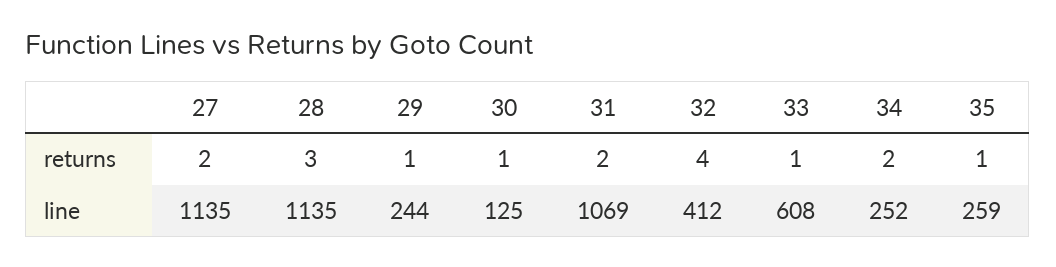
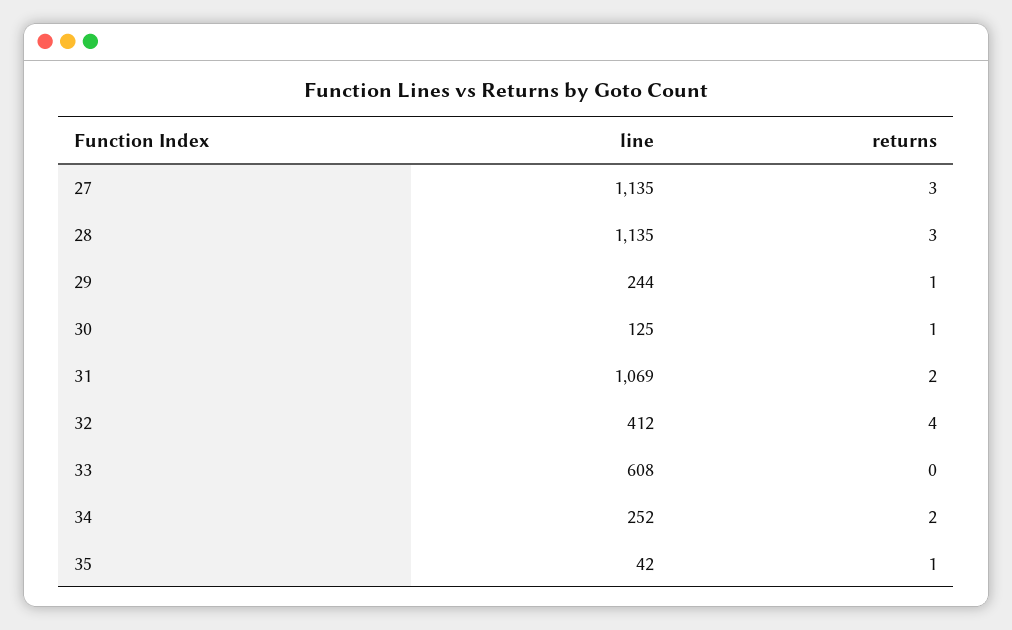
27, returns: 2 -> 3
33, returns: 1 -> 0
35, line: 259 -> 42

